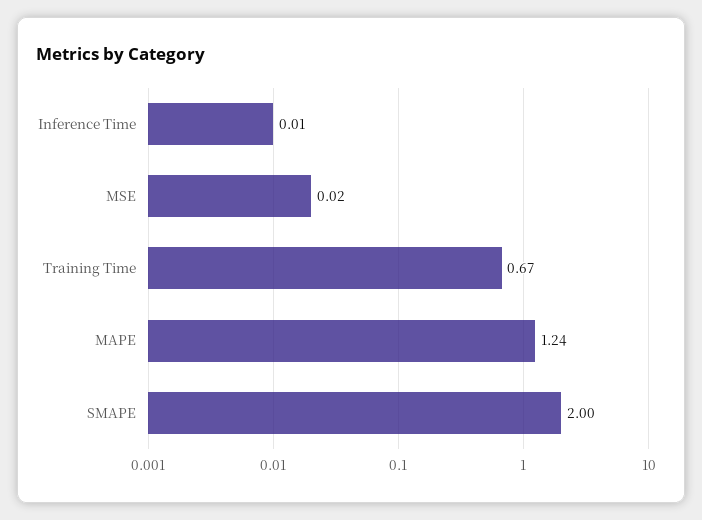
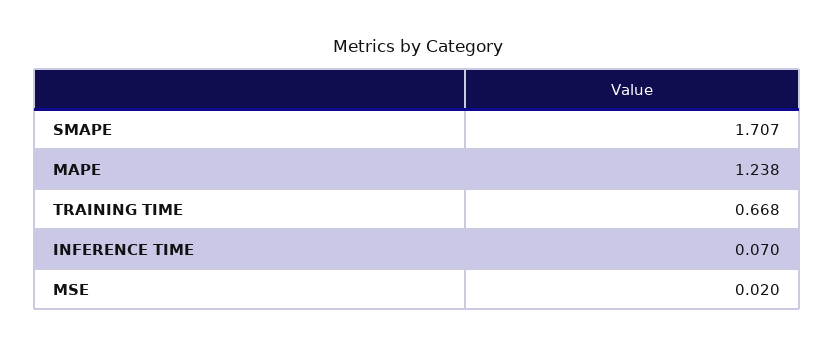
Inference Time: 0.01 -> 0.07
SMAPE: 2 -> 1.707

